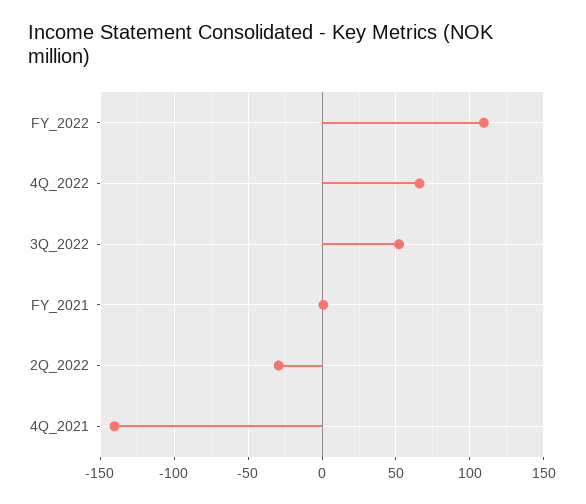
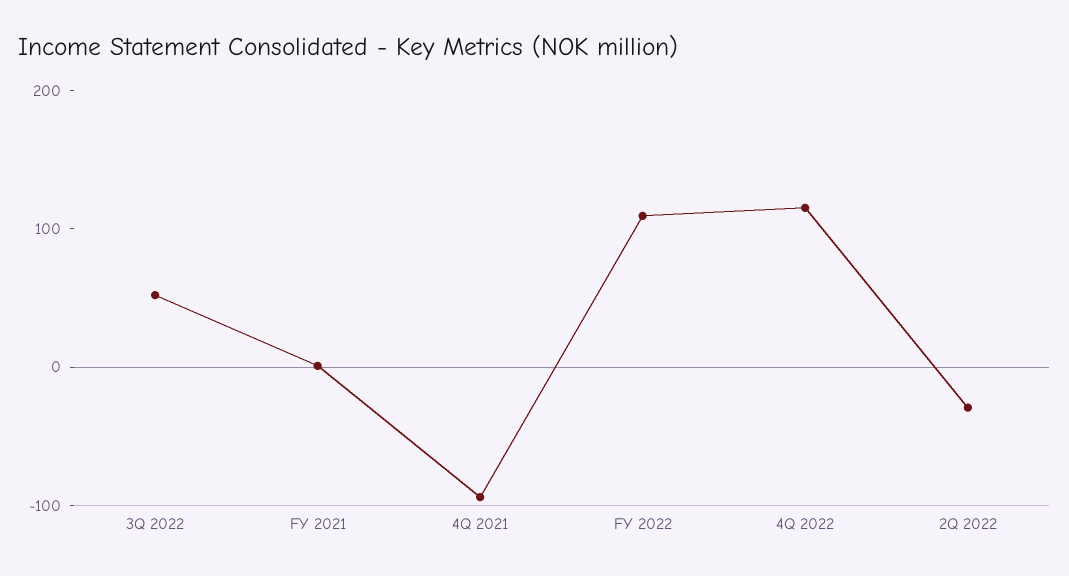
4Q_2022: 65 -> 120
4Q_2021: -140 -> -100

